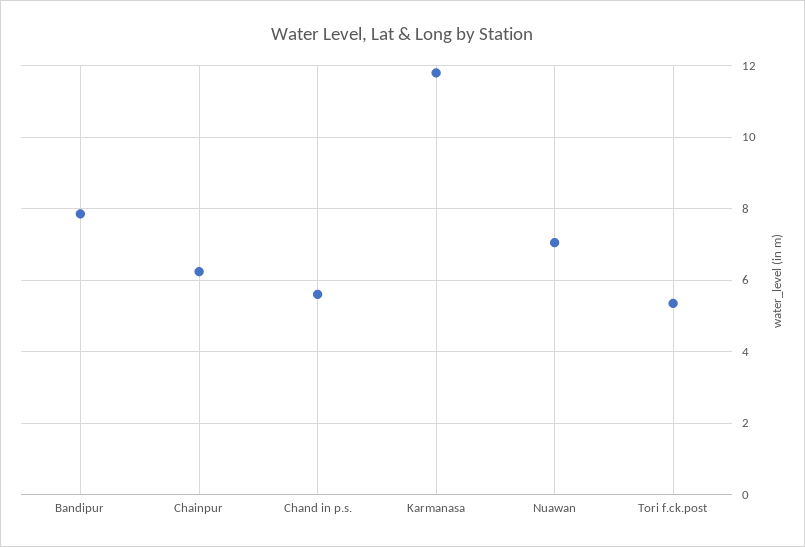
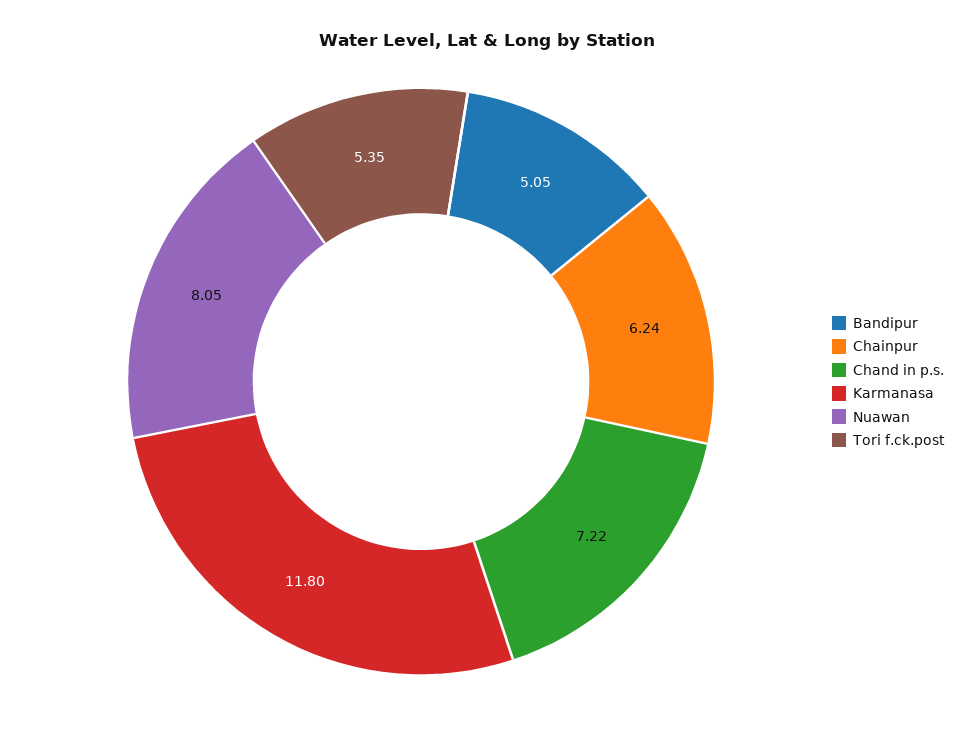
Bandipur: 7.8 -> 5.05
Chand in p.s.: 5.6 -> 7.22
Nuawan: 7 -> 8.05

